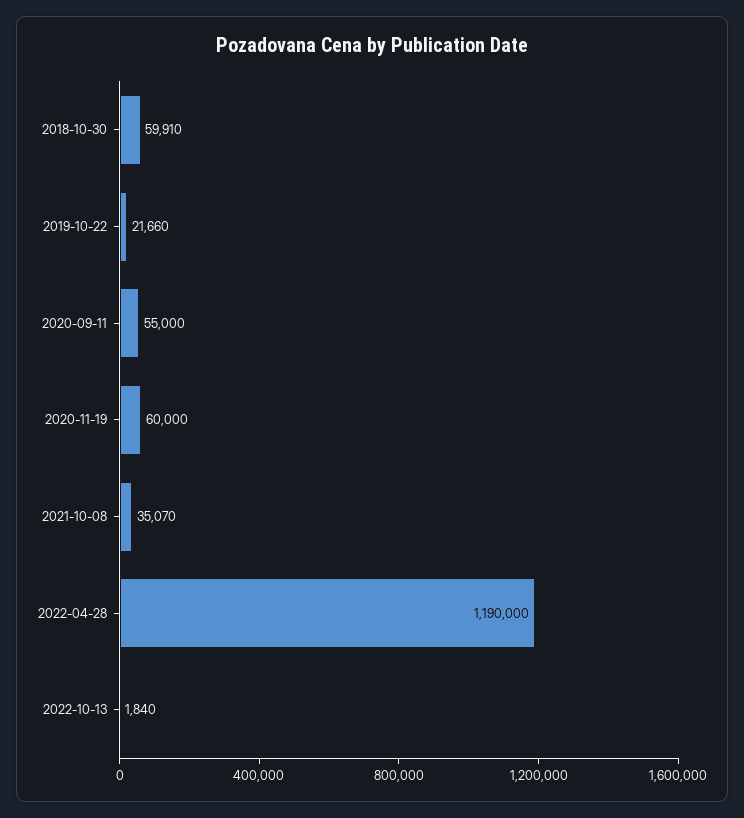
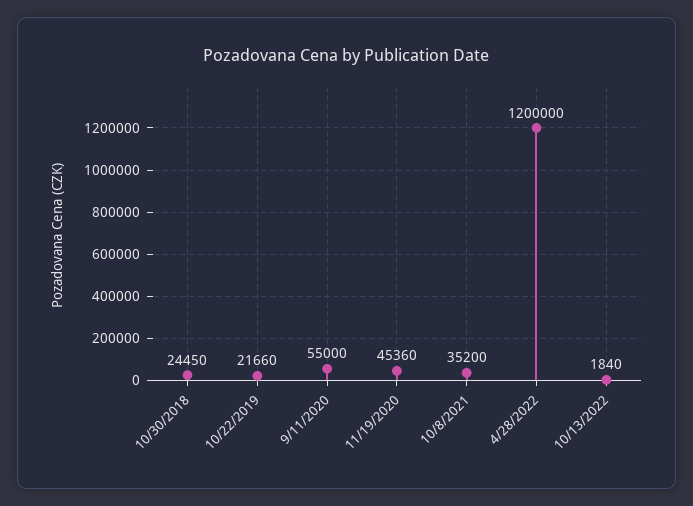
2018-10-30: 59910 -> 24450
2020-11-19: 60000 -> 45360
2021-10-08: 35070 -> 35200
2022-04-28: 1190000 -> 1200000

